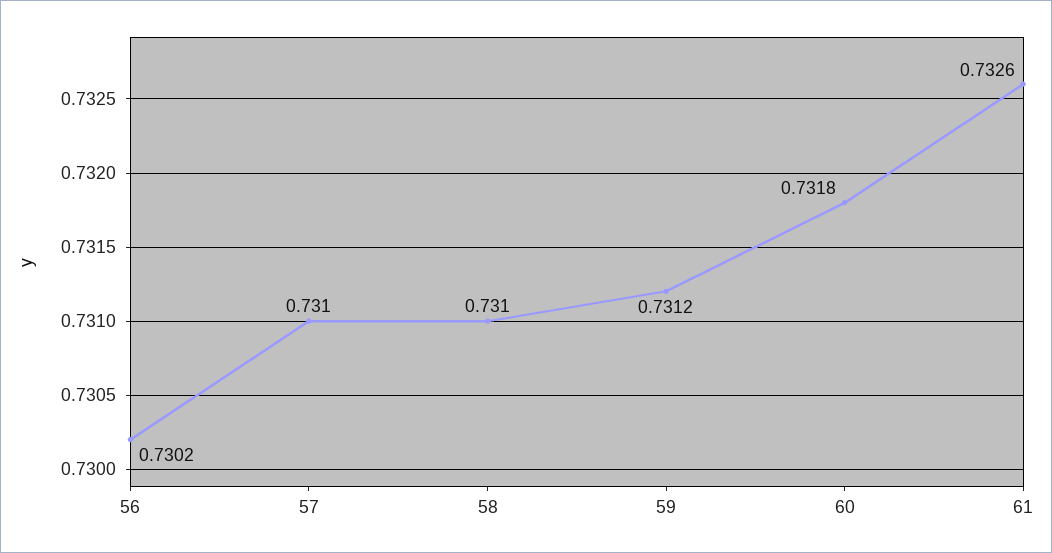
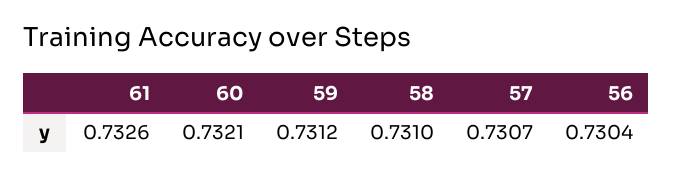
56: 0.7302 -> 0.7304
57: 0.731 -> 0.7307
60: 0.7318 -> 0.7321

